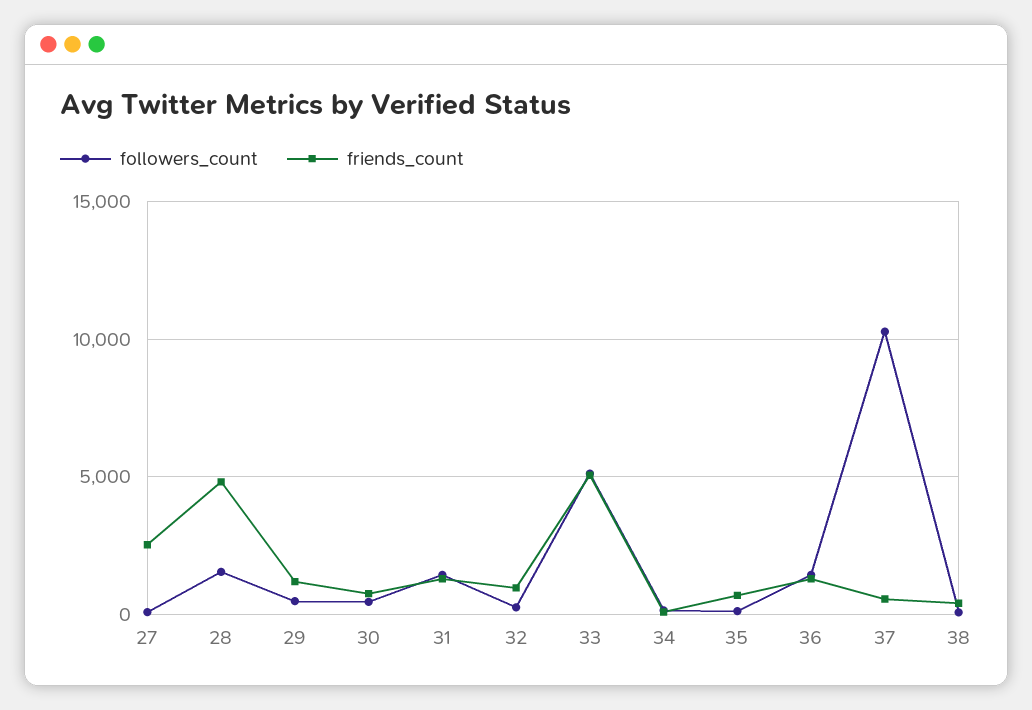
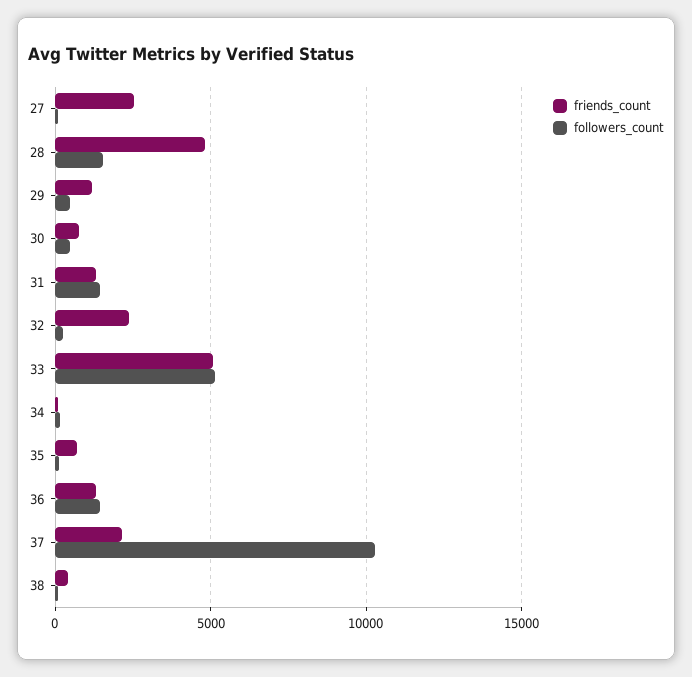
friends_count, 32: 1000 -> 2500
friends_count, 37: 500 -> 2000

